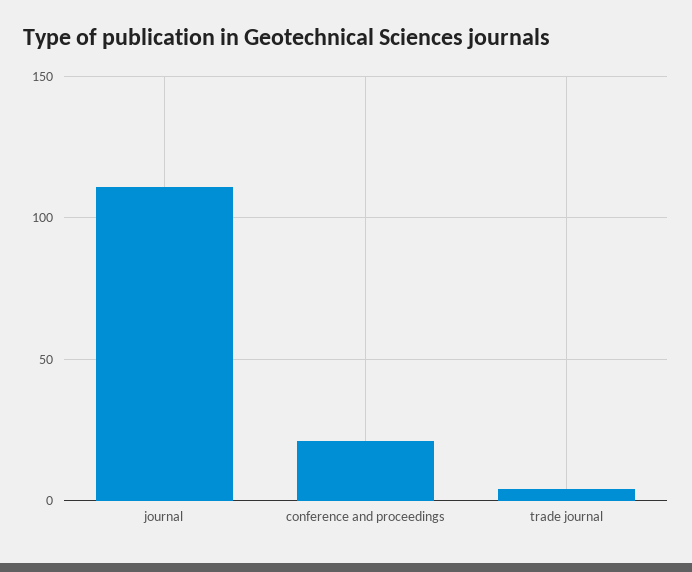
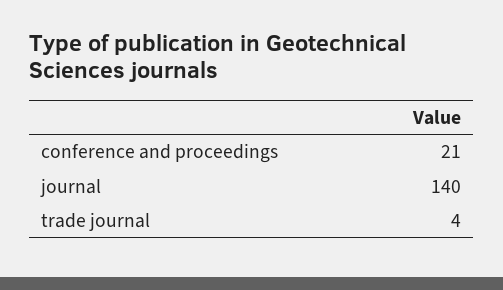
journal: 110 -> 140

